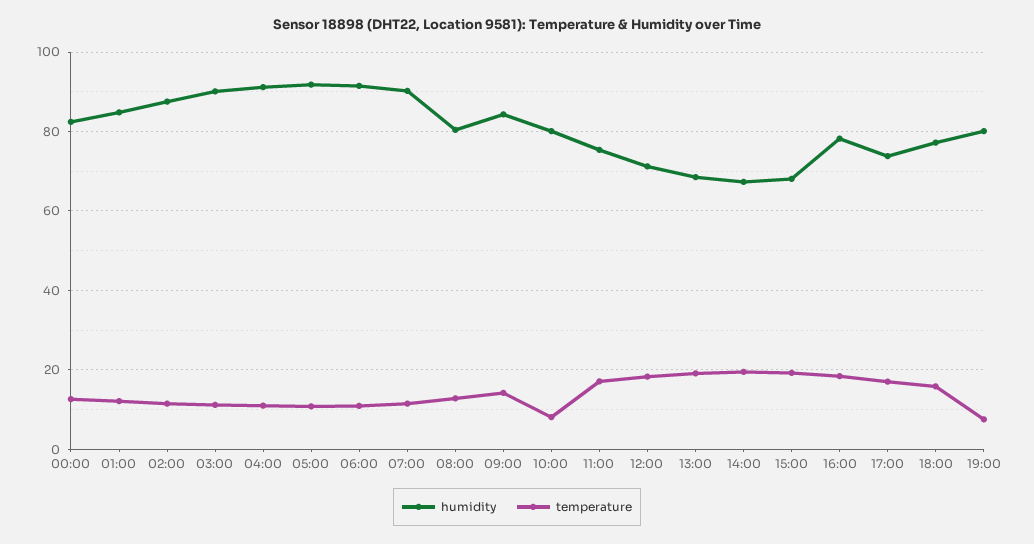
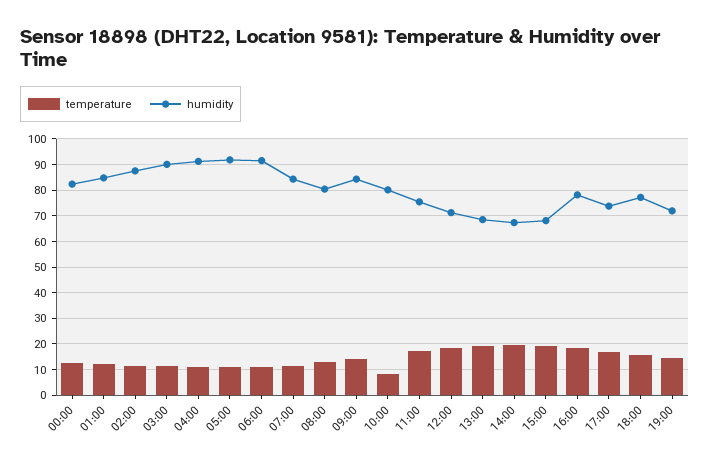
humidity, 07:00: 90 -> 85
humidity, 19:00: 80 -> 72.5
temperature, 19:00: 8 -> 15

